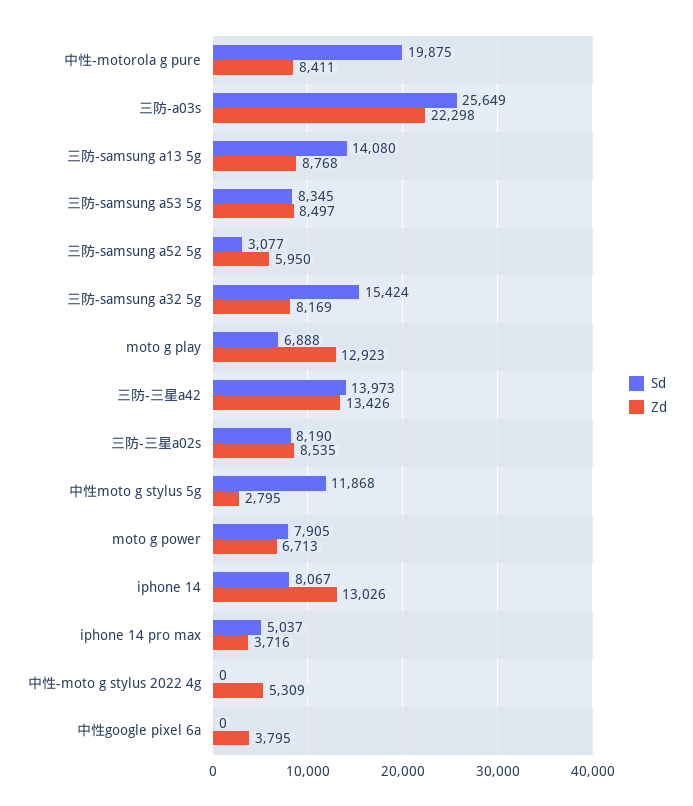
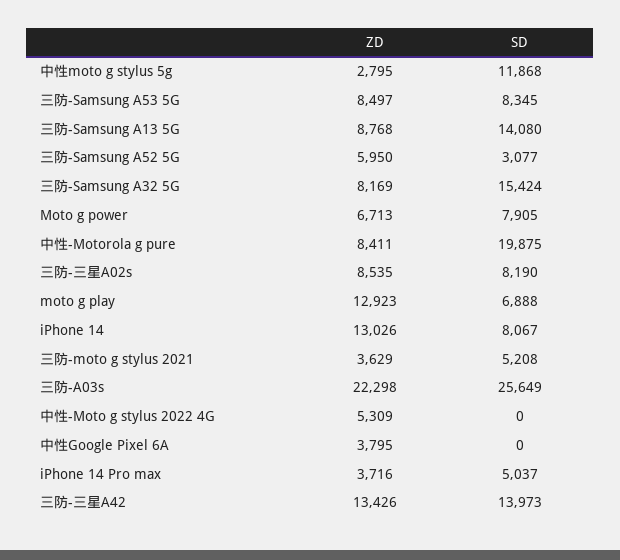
Zd, 三防-moto g stylus 2021: none -> 3629
Sd, 三防-moto g stylus 2021: none -> 5208

